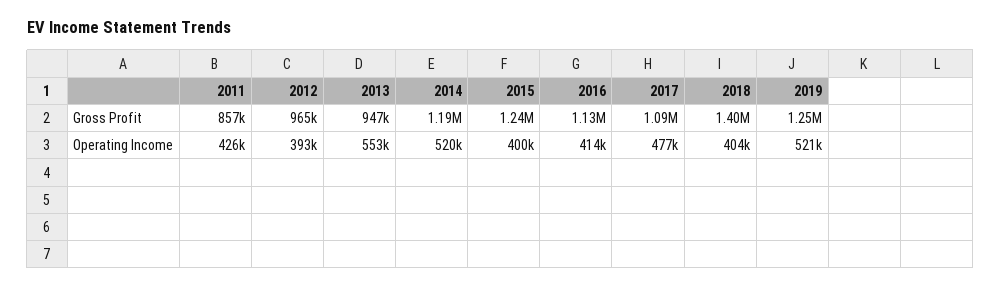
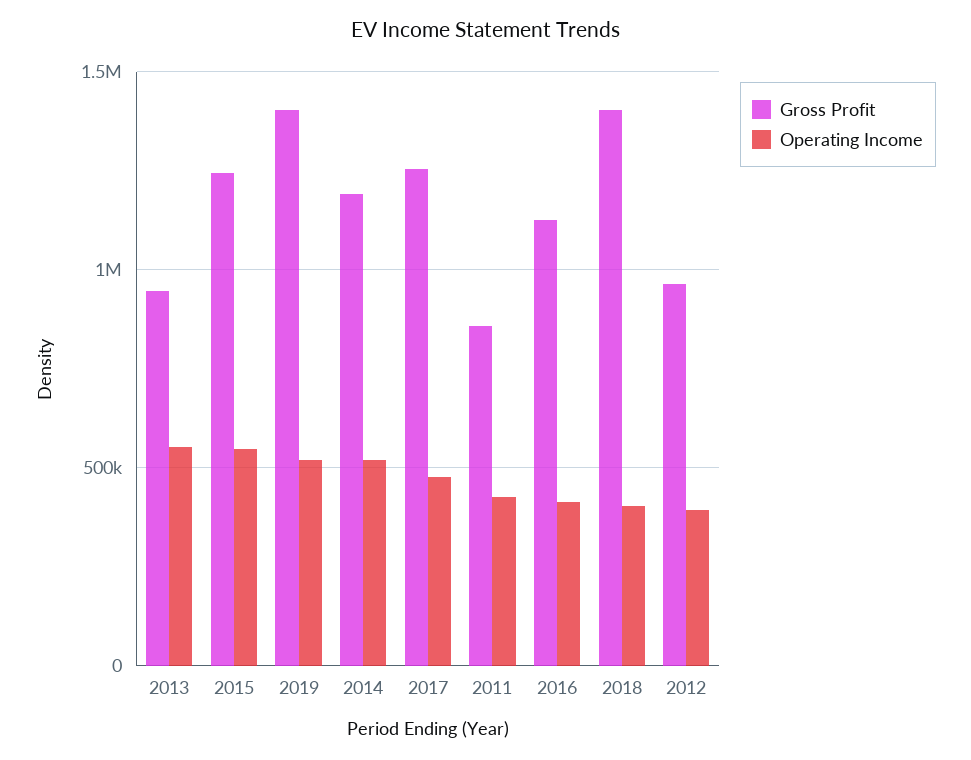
Gross Profit, 2017: 1090000 -> 1250000
Gross Profit, 2019: 1250000 -> 1400000
Operating Income, 2015: 400000 -> 550000

